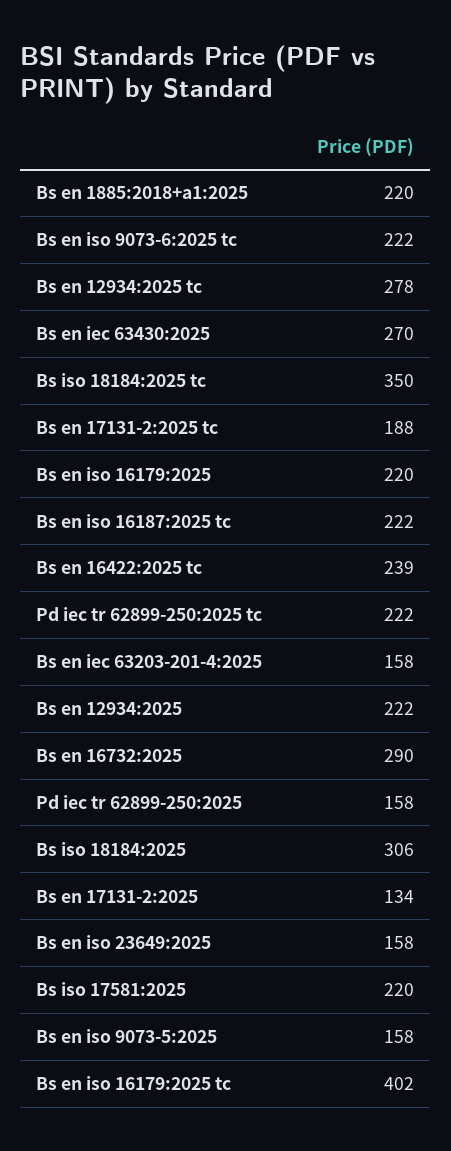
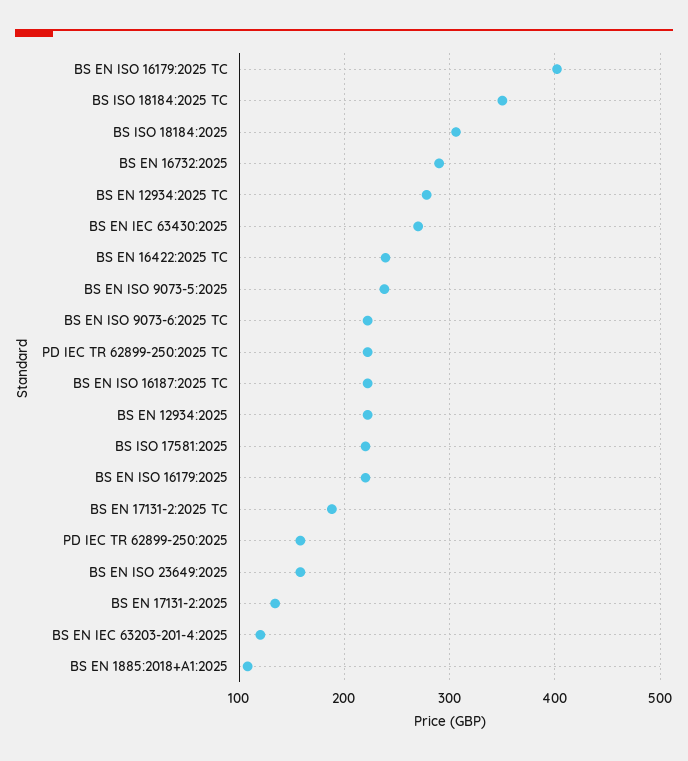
Bs en 1885:2018+a1:2025: 220 -> 110
Bs en iec 63203-201-4:2025: 158 -> 120
Bs en iso 9073-5:2025: 158 -> 240

